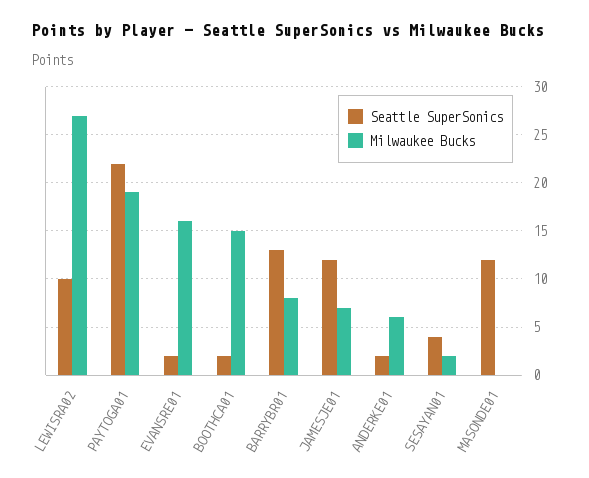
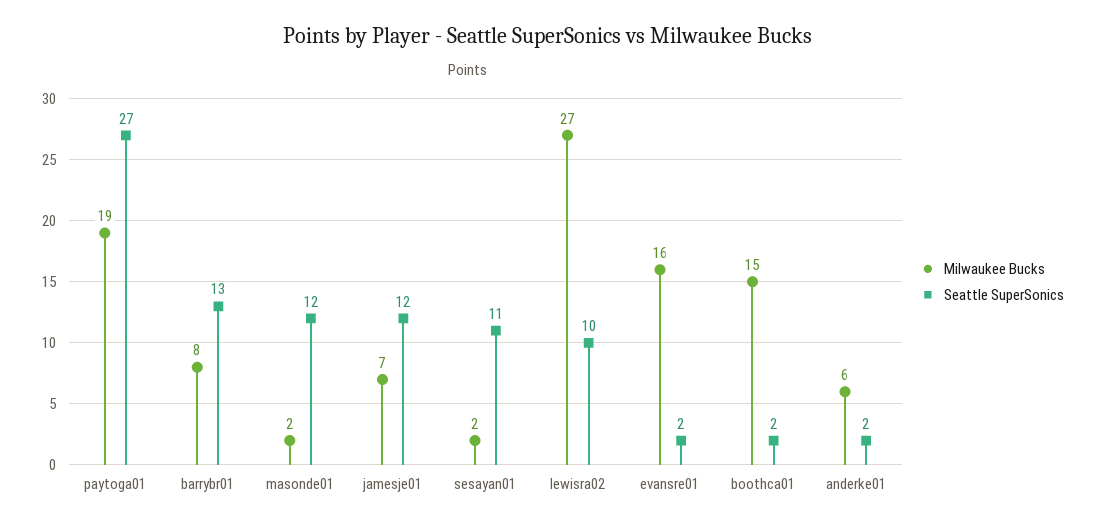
Seattle SuperSonics, PAYTOGA01: 22 -> 27
Seattle SuperSonics, SESAYAN01: 4 -> 11
Milwaukee Bucks, MASONDE01: 0 -> 2

